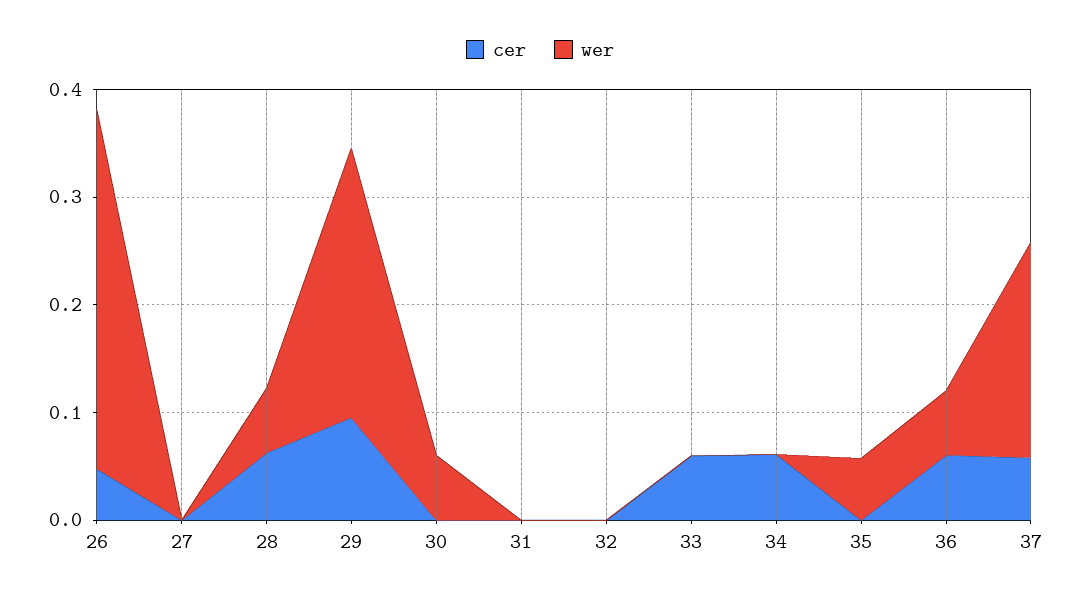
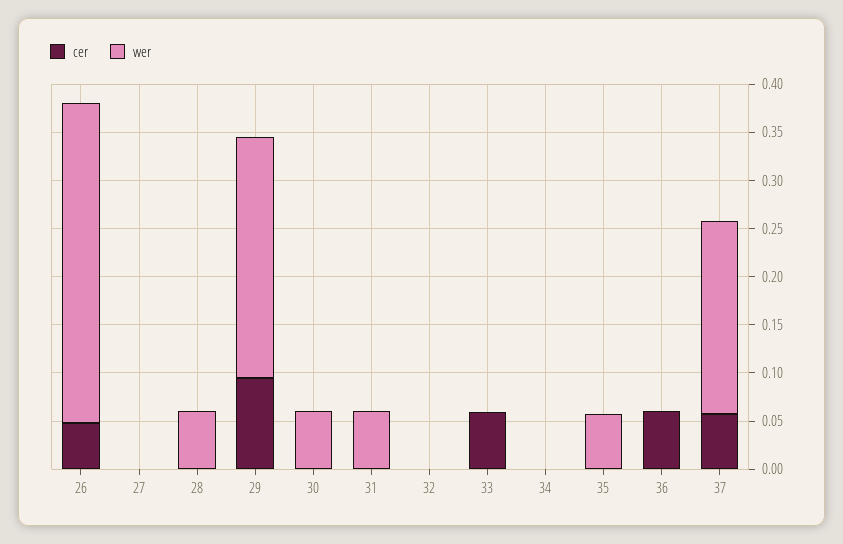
cer, 28: 0.06 -> 0
wer, 31: 0 -> 0.06
cer, 34: 0.06 -> 0
wer, 36: 0.06 -> 0

